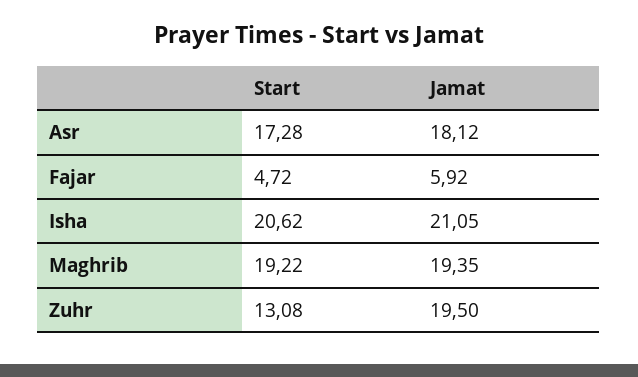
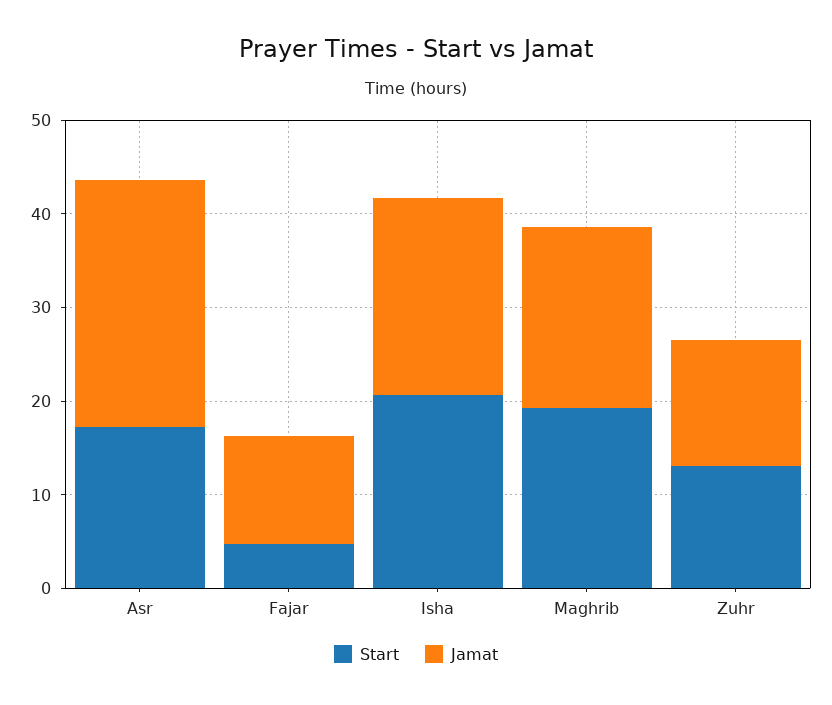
Jamat, Asr: 18.12 -> 26
Jamat, Fajar: 5.92 -> 12
Jamat, Zuhr: 19.5 -> 14

